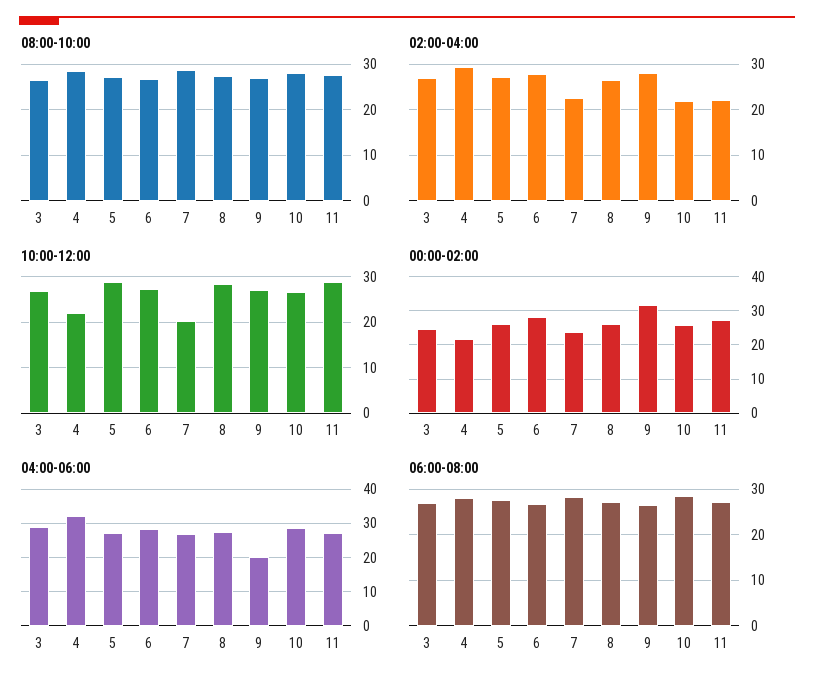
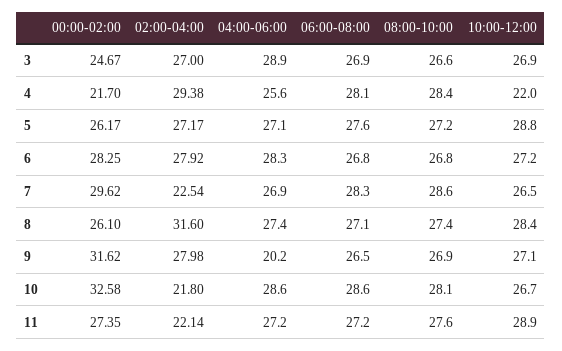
02:00-04:00, 8: 26 -> 31.6
10:00-12:00, 7: 20 -> 26.5
00:00-02:00, 7: 24 -> 29.62
00:00-02:00, 10: 26 -> 32.58
04:00-06:00, 4: 32 -> 25.6

